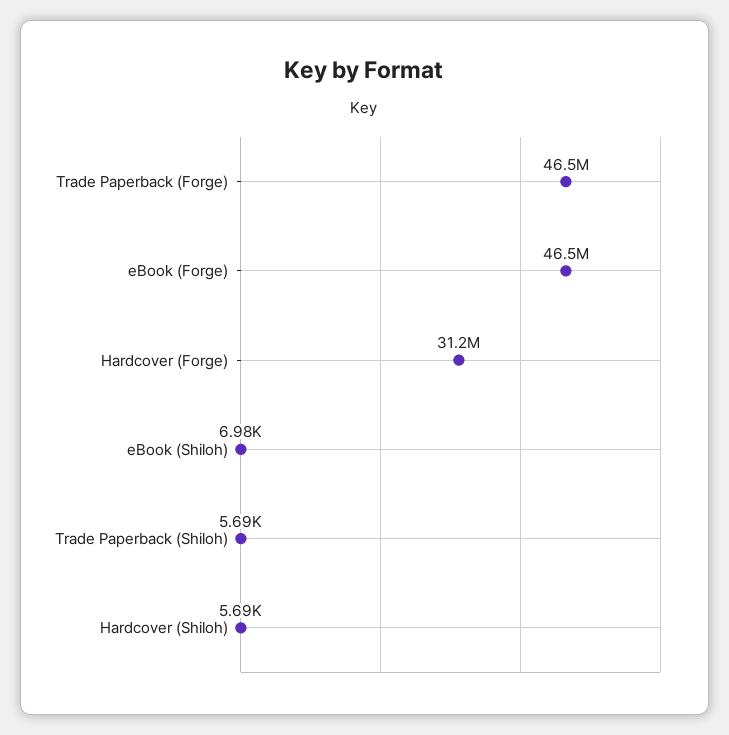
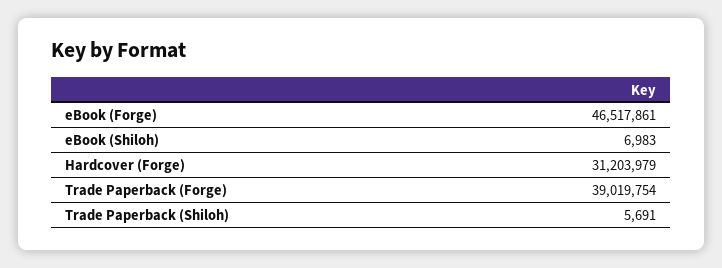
Trade Paperback (Forge): 46500000 -> 39019754
Hardcover (Shiloh): 5690 -> none

